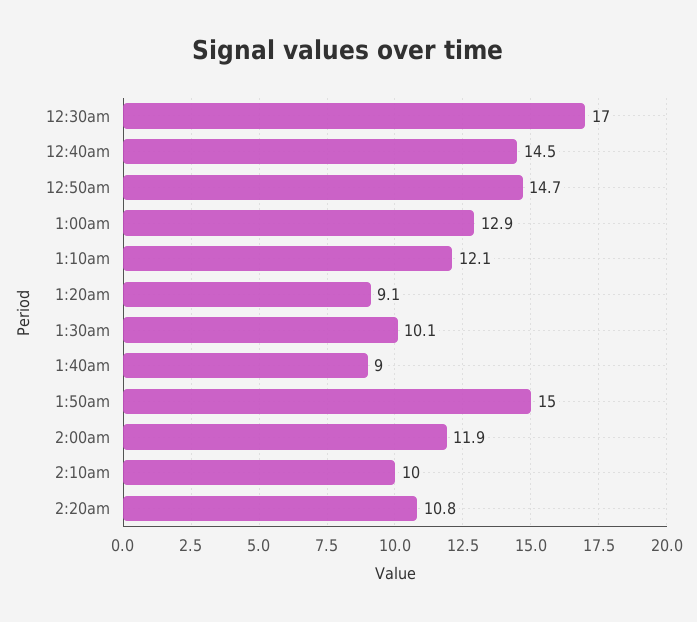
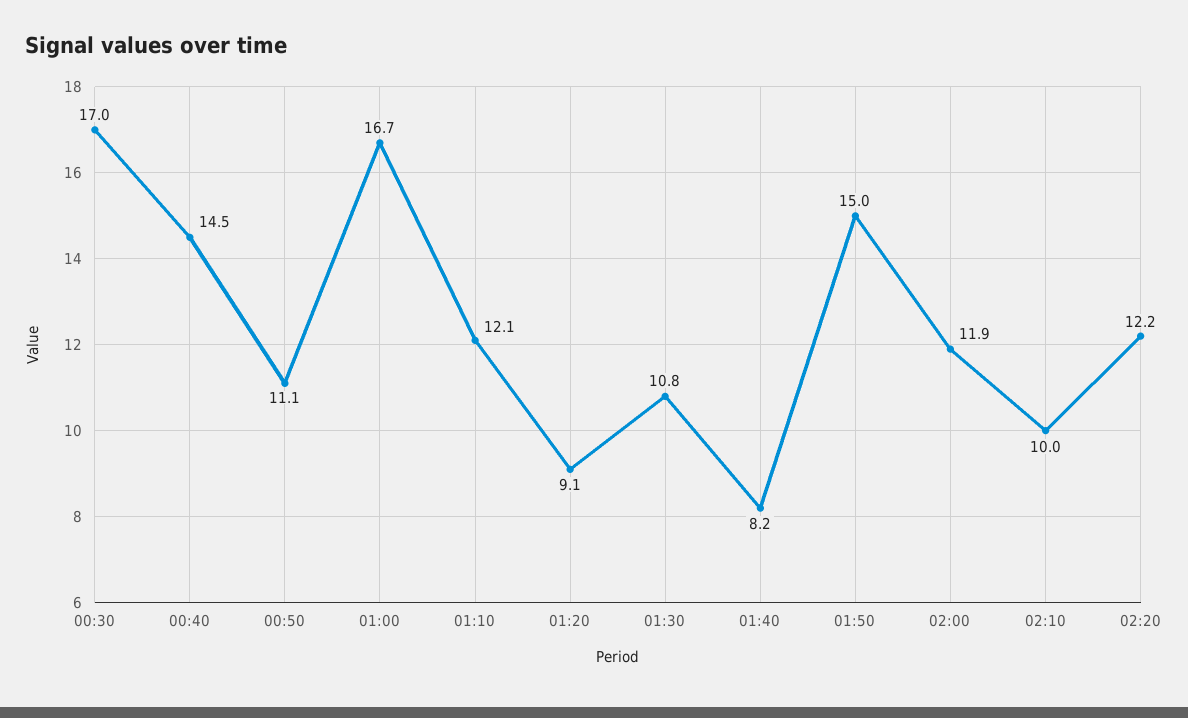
12:50am: 14.7 -> 11.1
1:00am: 12.9 -> 16.7
1:30am: 10.1 -> 10.8
1:40am: 9 -> 8.2
2:20am: 10.8 -> 12.2

